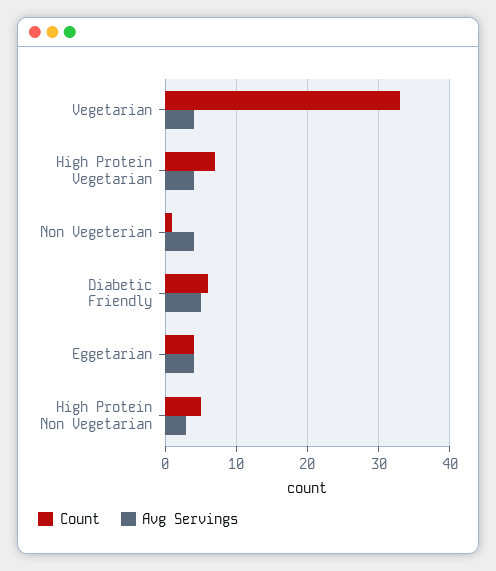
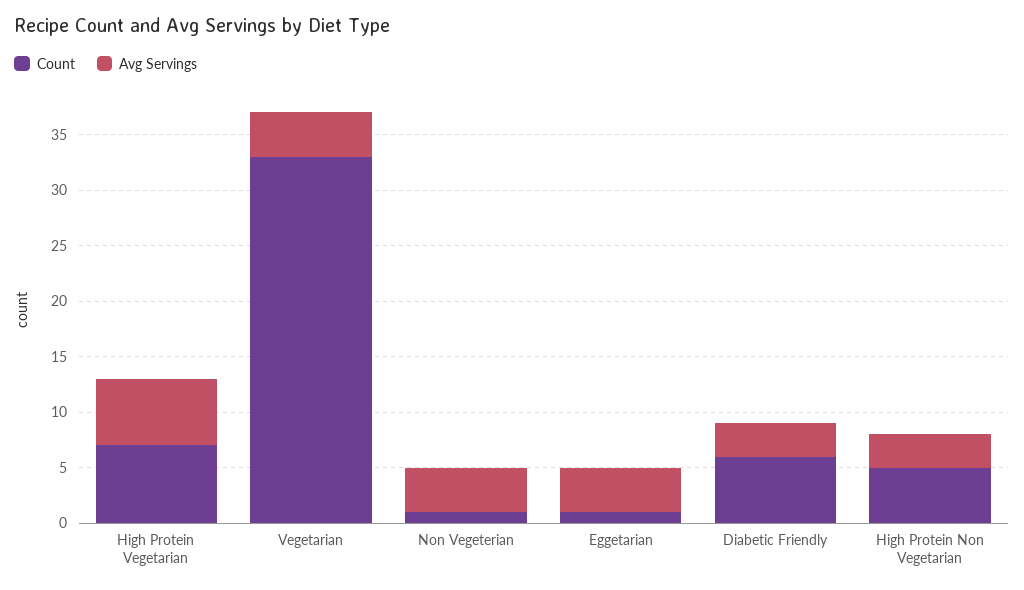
Avg Servings, High Protein Vegetarian: 4 -> 6
Avg Servings, Diabetic Friendly: 5 -> 3
Count, Eggetarian: 4 -> 1

